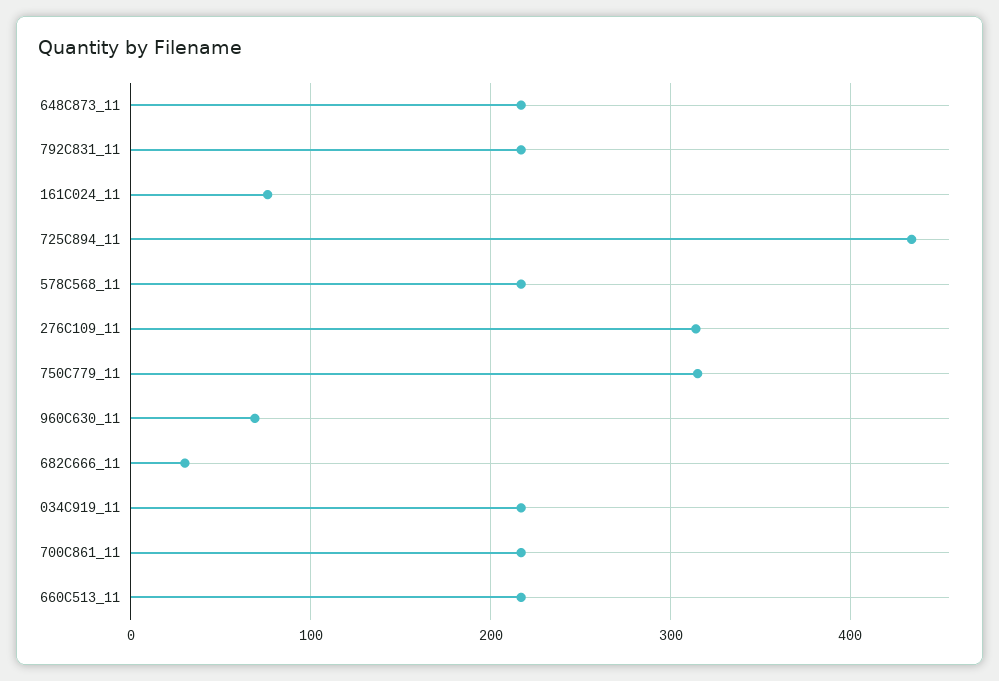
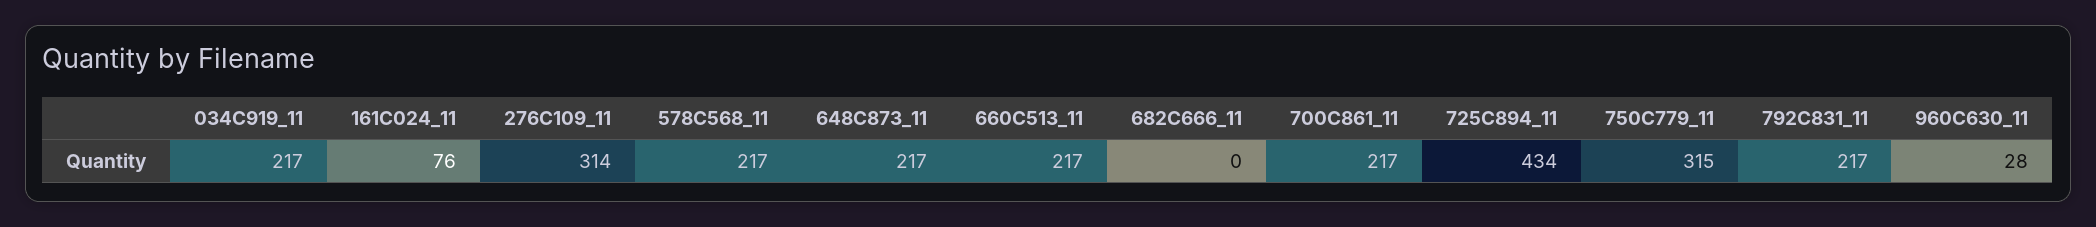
960C630_11: 70 -> 28
682C666_11: 30 -> 0

